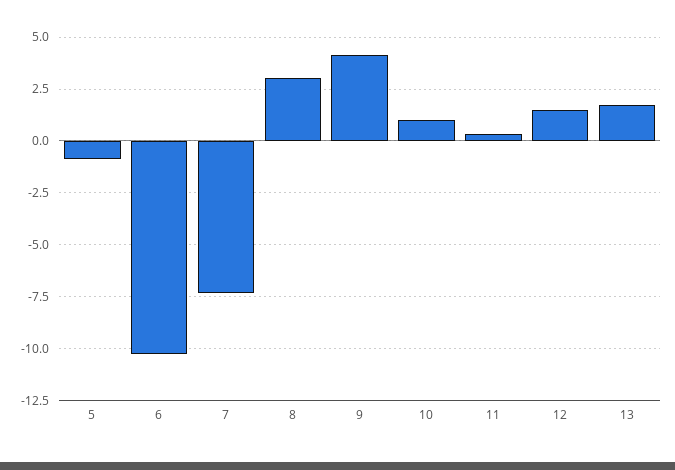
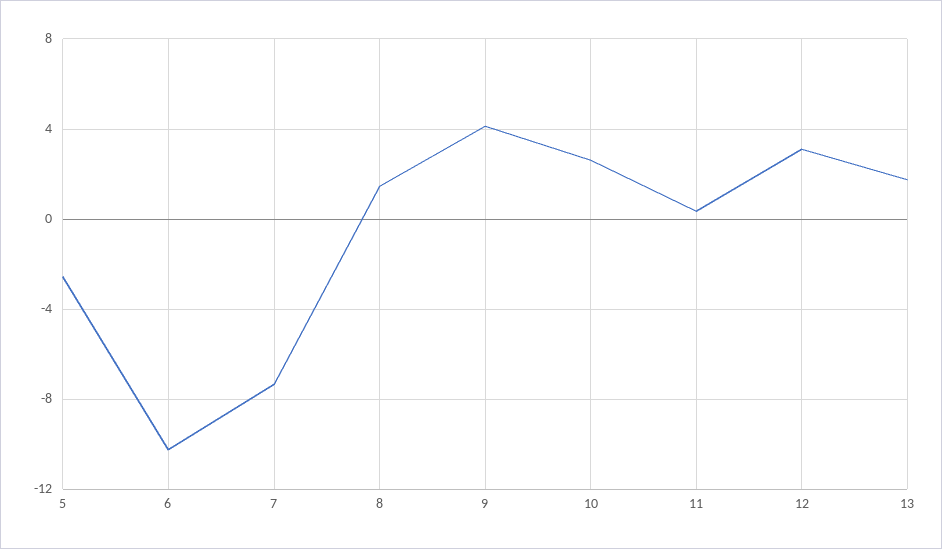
5: -1 -> -2.5
8: 3 -> 1.5
10: 1 -> 2.5
12: 1.5 -> 3

